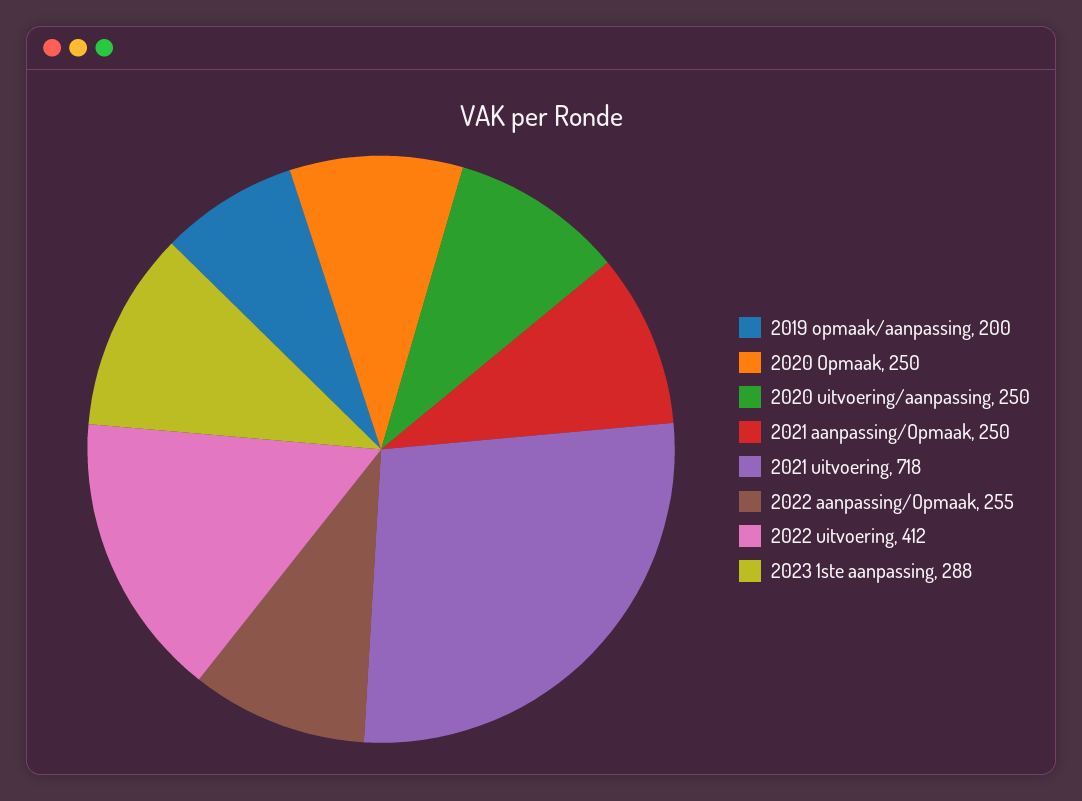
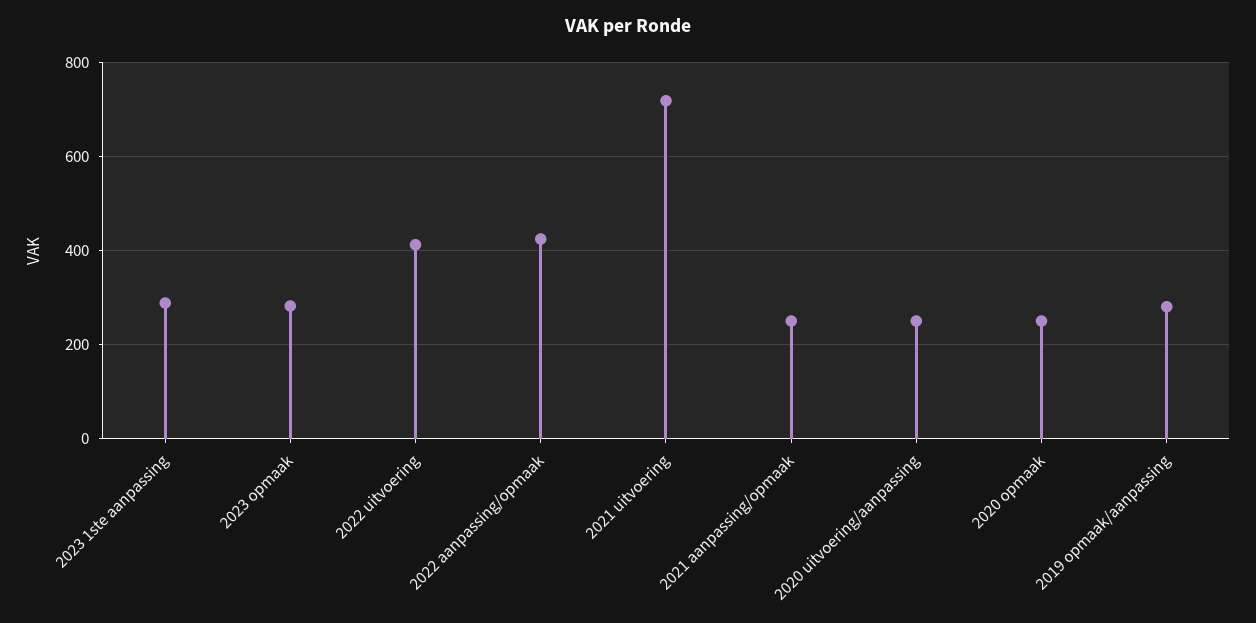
2019 opmaak/aanpassing: 200 -> 280
2022 aanpassing/Opmaak: 255 -> 420
2023 opmaak: none -> 280

